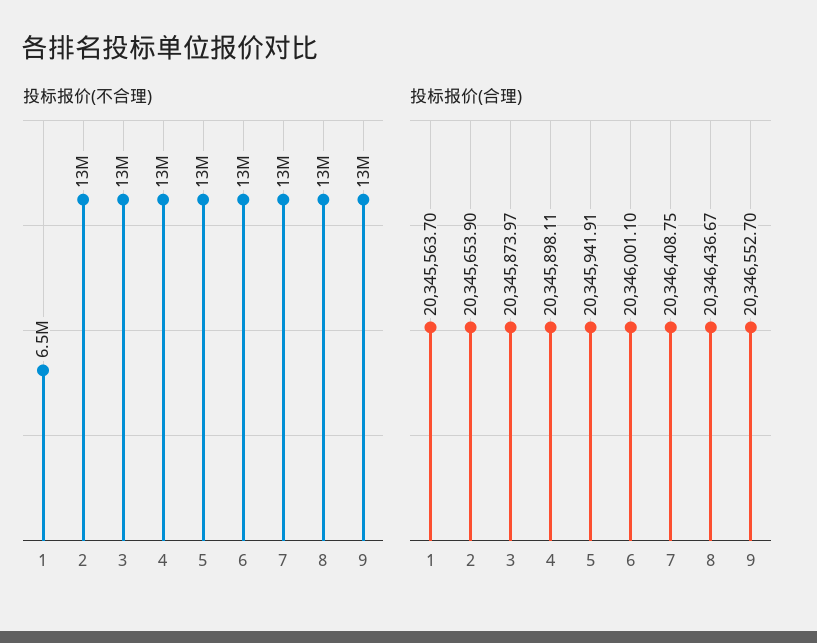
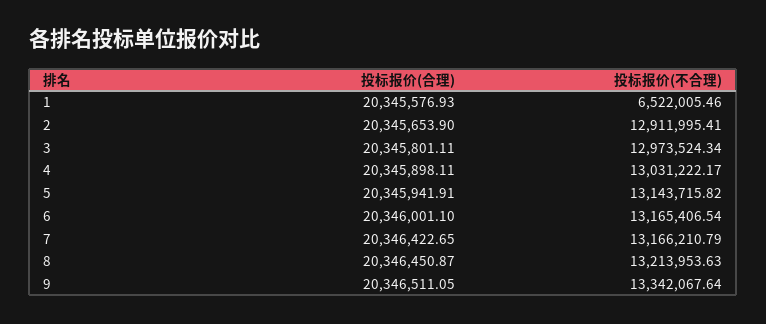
投标报价(合理), 1: 20345563.7 -> 20345576.93
投标报价(合理), 3: 20345873.97 -> 20345801.11
投标报价(合理), 7: 20346408.75 -> 20346422.65
投标报价(合理), 8: 20346436.67 -> 20346450.87
投标报价(合理), 9: 20346552.7 -> 20346511.05

